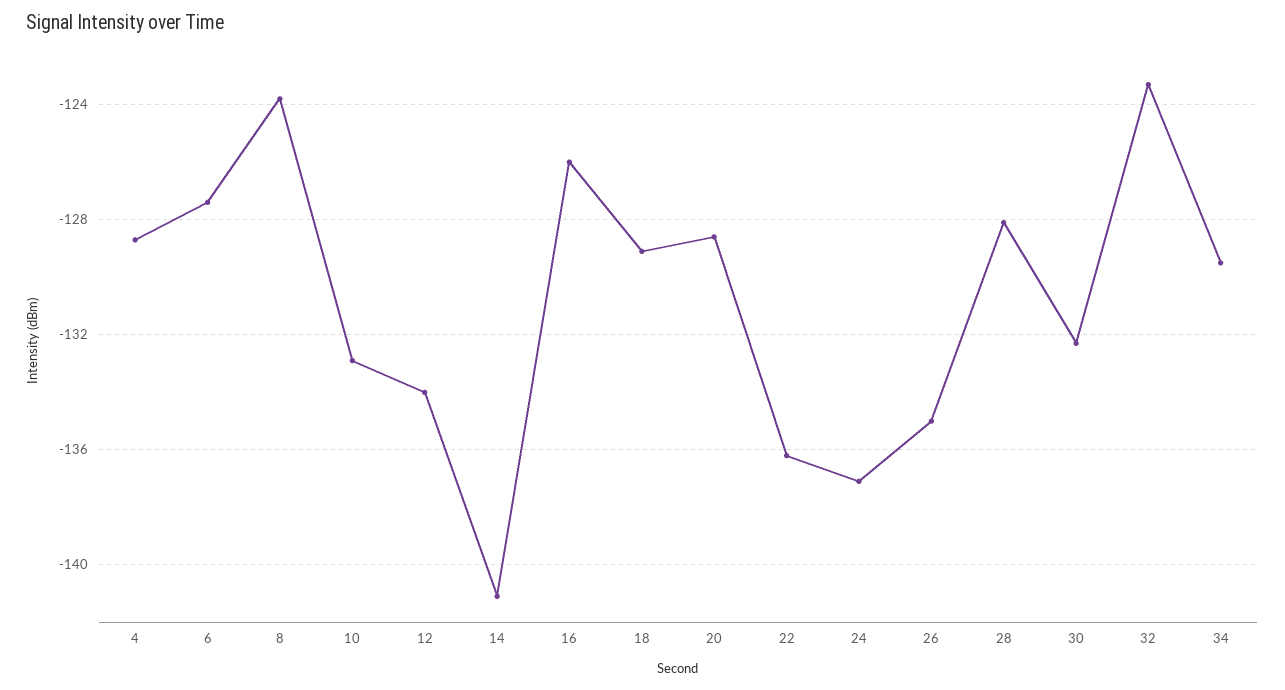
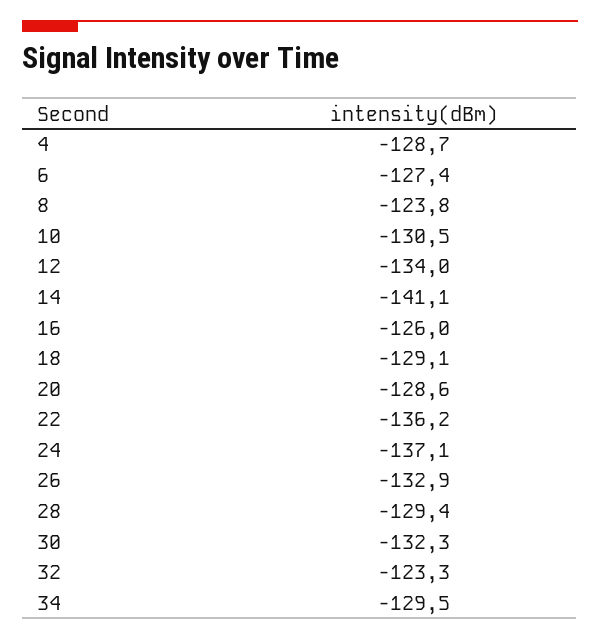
10: -133 -> -130.5
26: -135 -> -132.9
28: -128 -> -129.4

